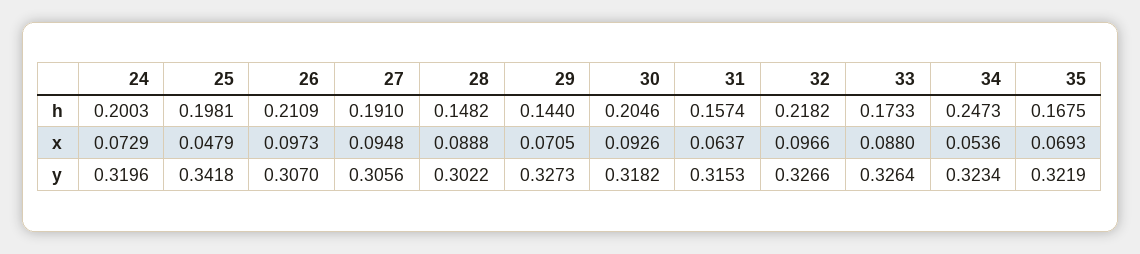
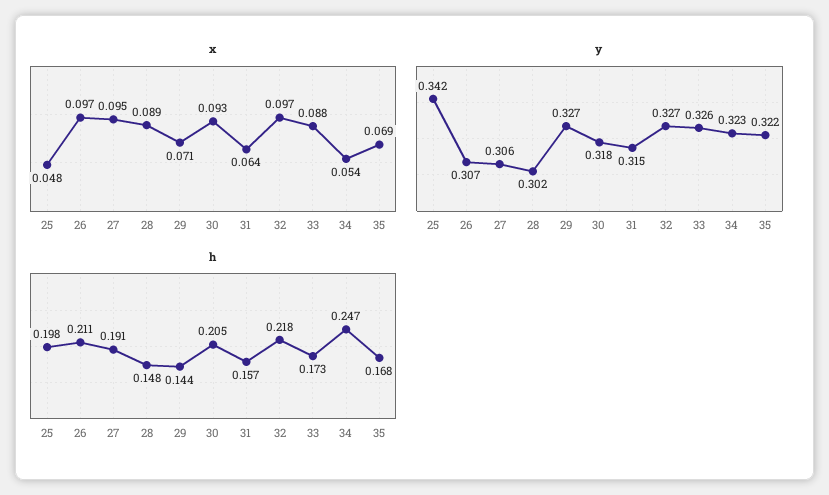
h, 24: 0.2003 -> none
x, 24: 0.0729 -> none
y, 24: 0.3196 -> none

